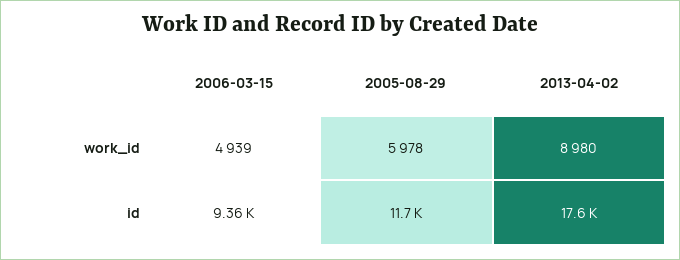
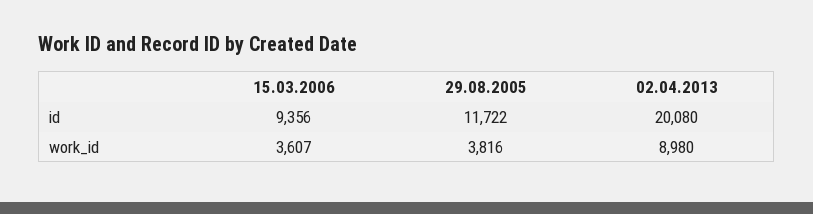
2006-03-15, work_id: 4939 -> 3607
2005-08-29, work_id: 5978 -> 3816
2013-04-02, id: 17600 -> 20080

